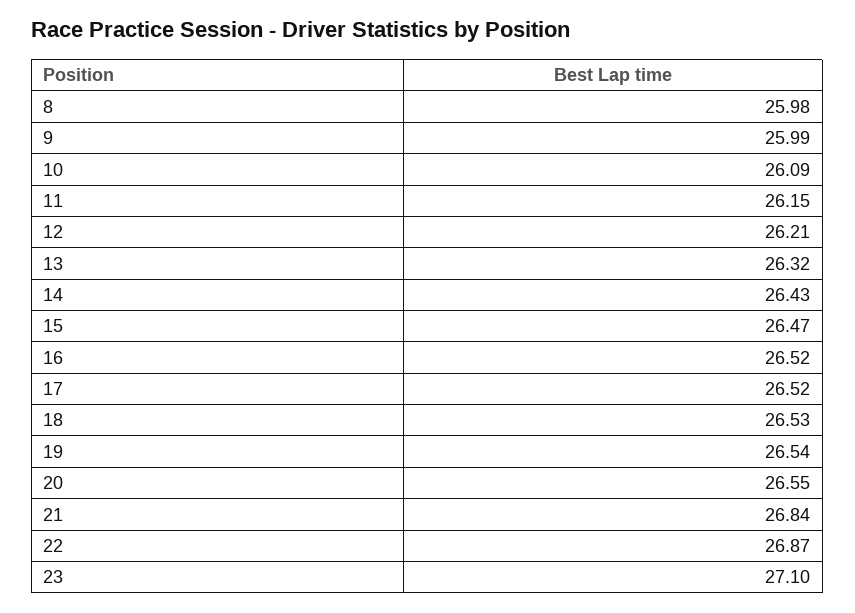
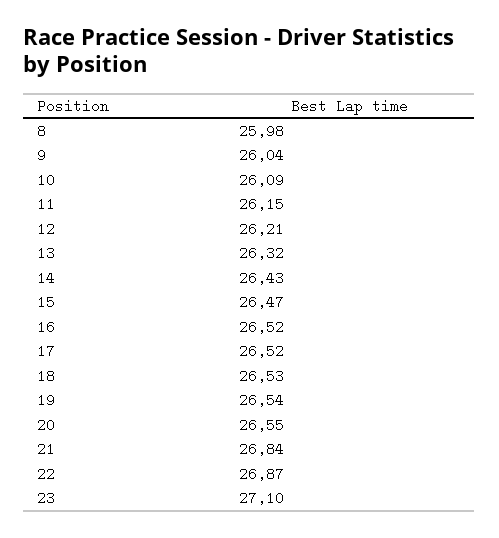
9: 25.99 -> 26.04

